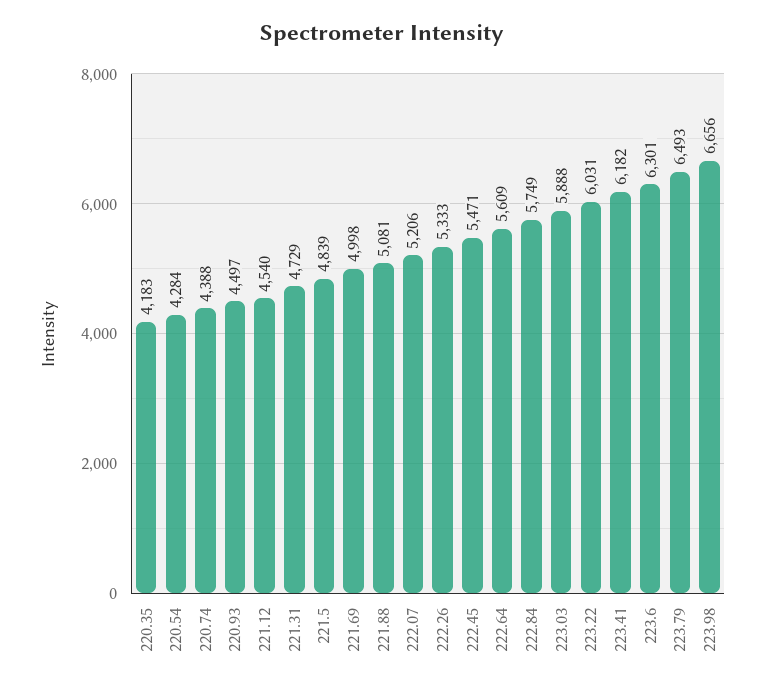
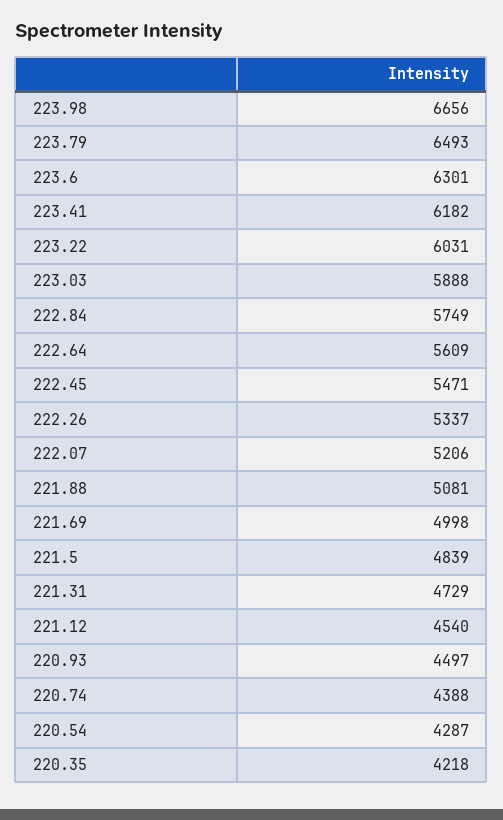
220.35: 4183 -> 4218
220.54: 4284 -> 4287
222.26: 5333 -> 5337

